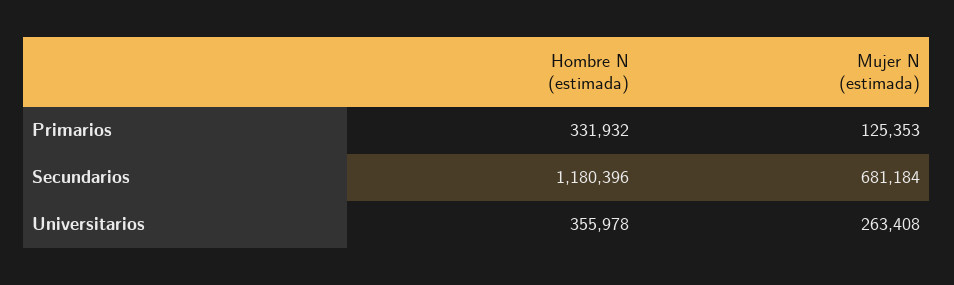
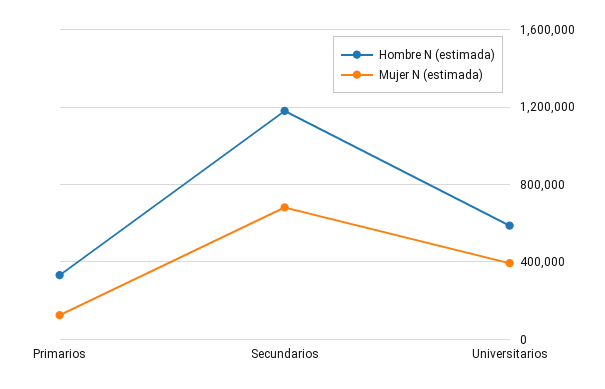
Hombre N (estimada), Universitarios: 355978 -> 600000
Mujer N (estimada), Universitarios: 263408 -> 400000

